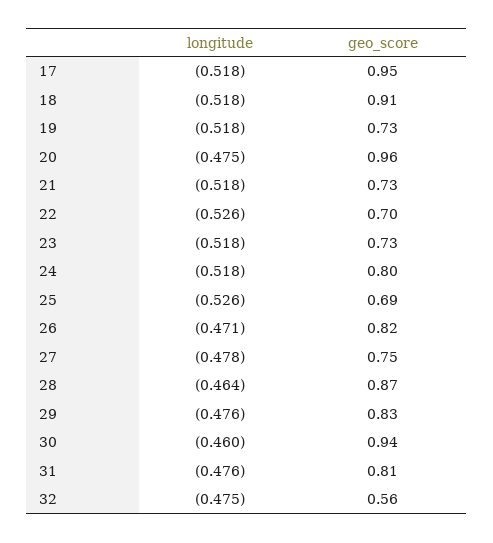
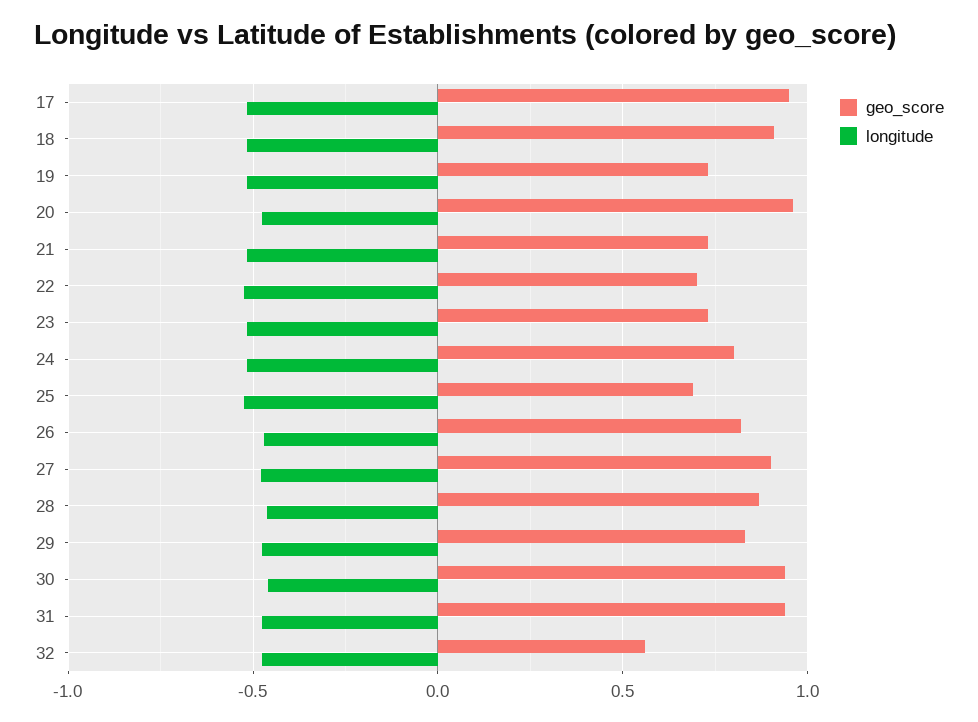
geo_score, 27: 0.75 -> 0.9
geo_score, 31: 0.81 -> 0.95

